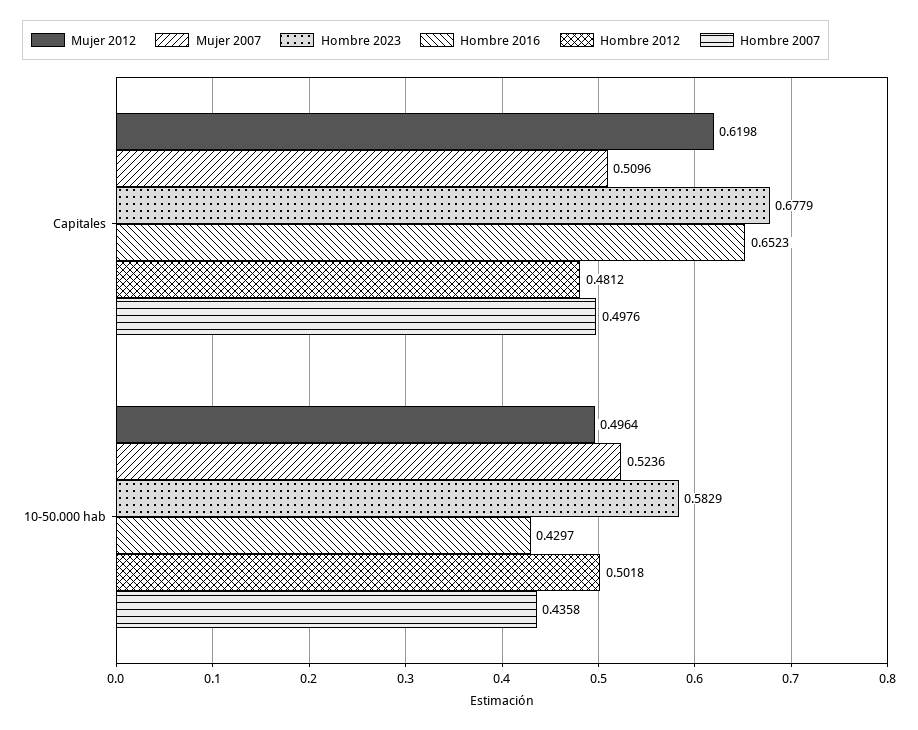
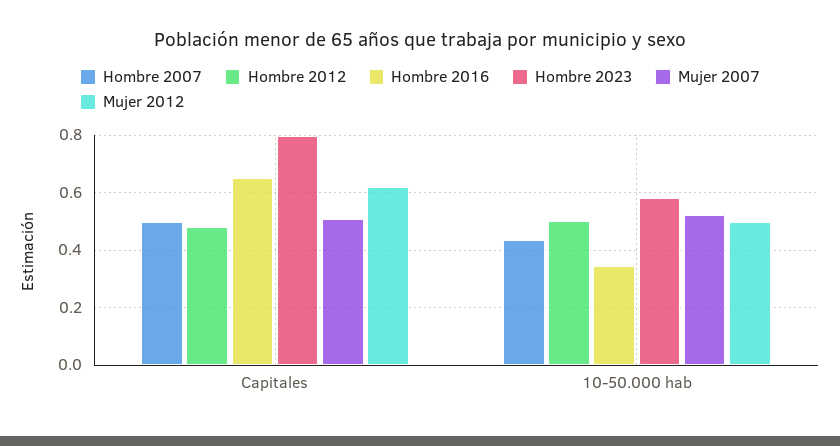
Hombre 2023, Capitales: 0.6779 -> 0.8
Hombre 2016, 10-50.000 hab: 0.4297 -> 0.35

